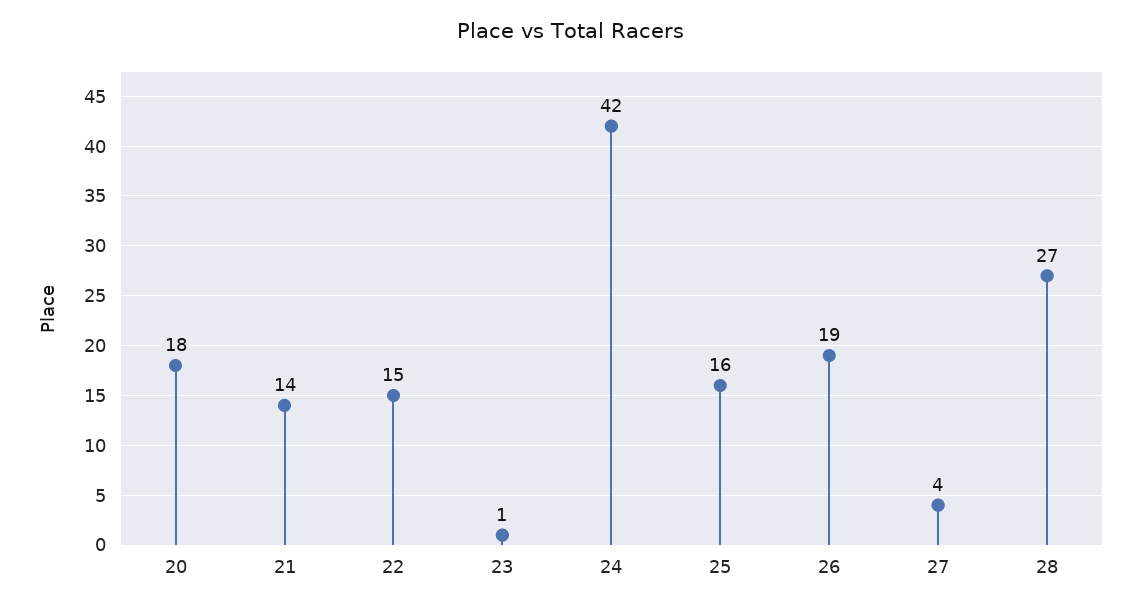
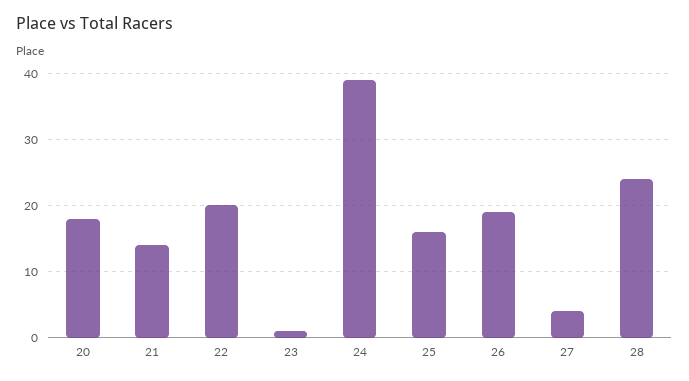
22: 15 -> 20
24: 42 -> 39
28: 27 -> 24

